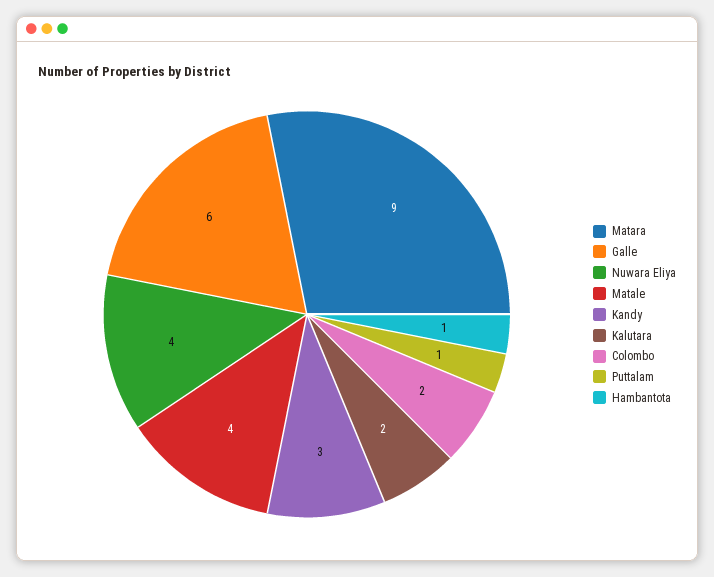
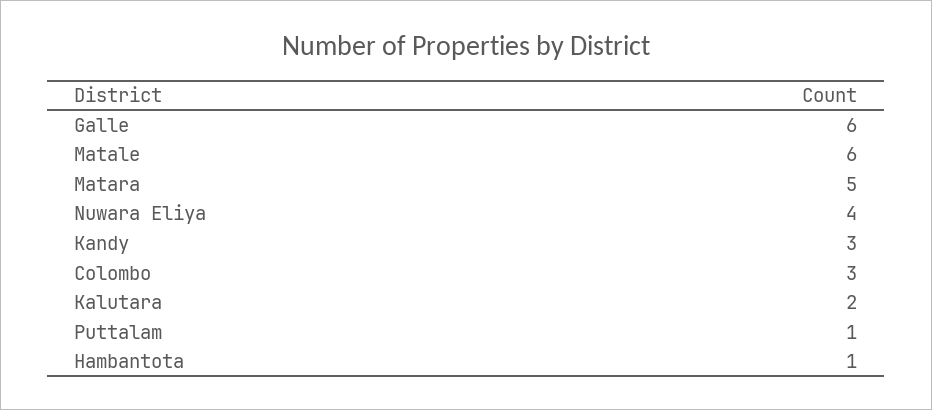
Matara: 9 -> 5
Matale: 4 -> 6
Colombo: 2 -> 3

